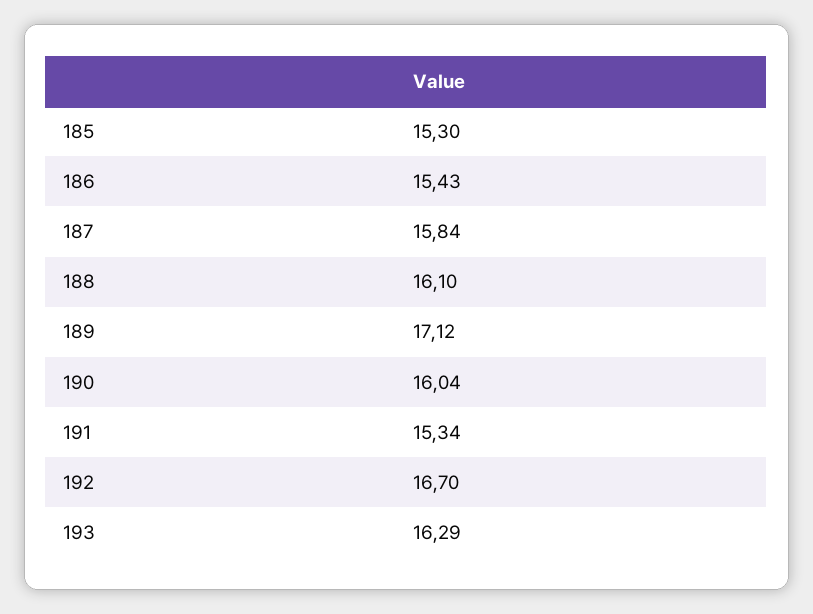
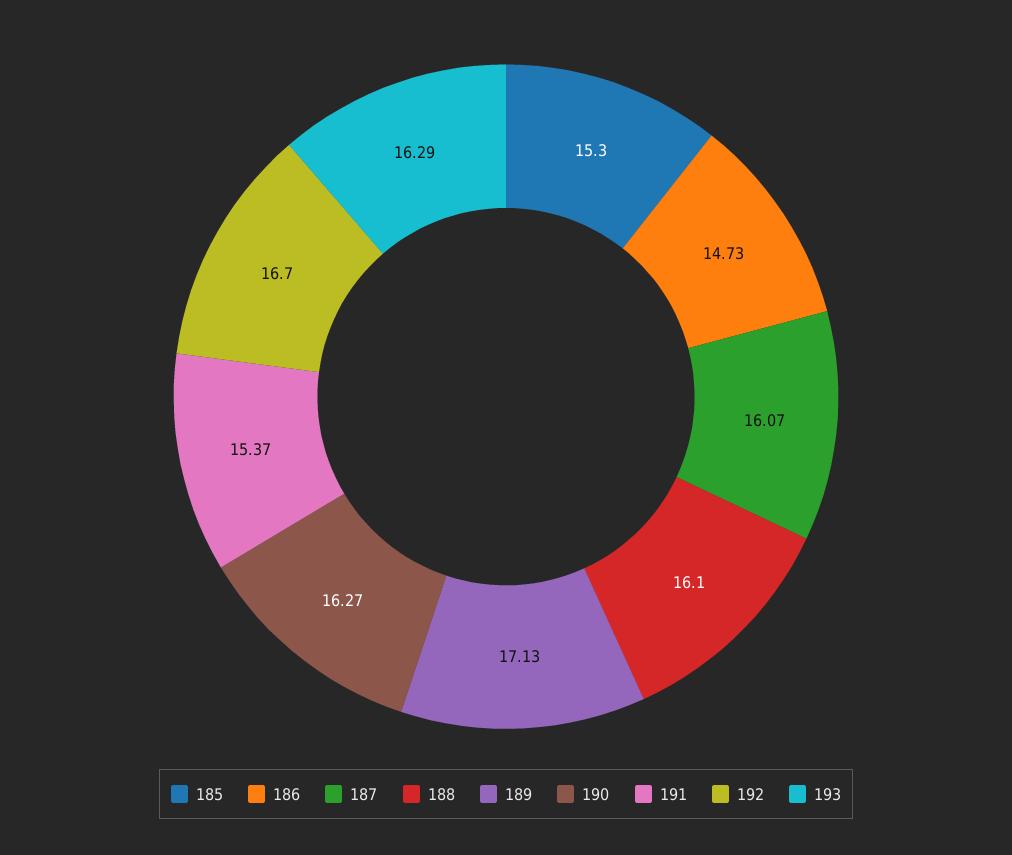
186: 15.43 -> 14.73
187: 15.84 -> 16.07
189: 17.12 -> 17.13
190: 16.04 -> 16.27
191: 15.34 -> 15.37

